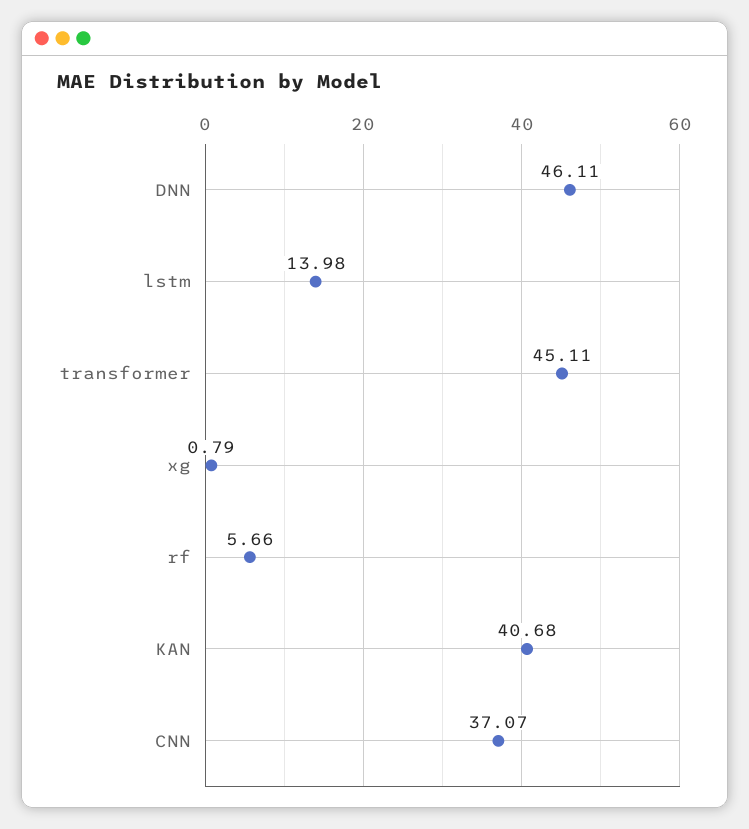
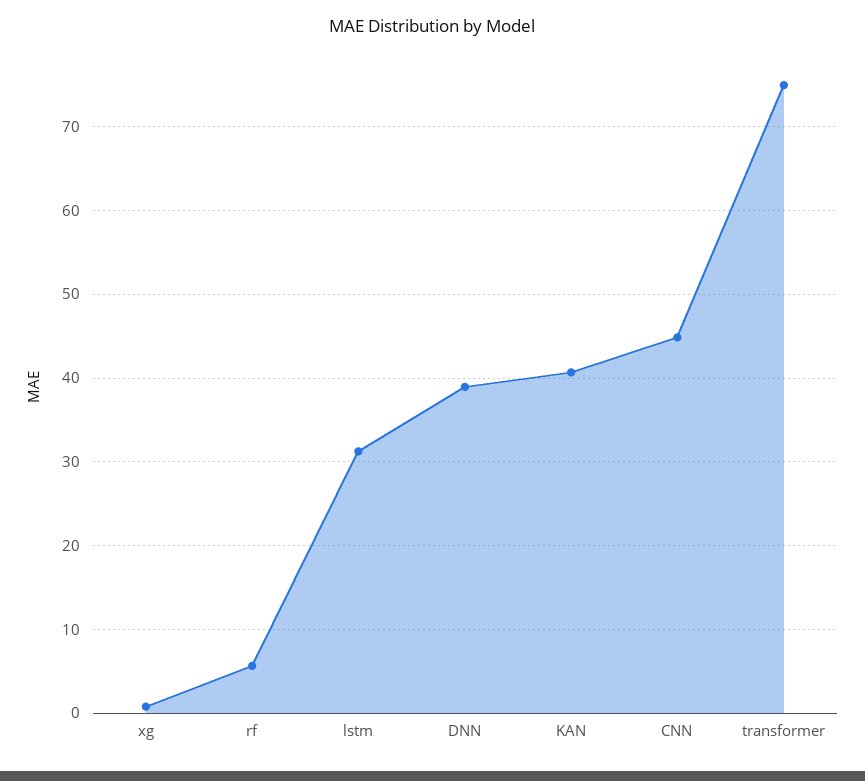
DNN: 46.11 -> 39
lstm: 13.98 -> 31
transformer: 45.11 -> 75
CNN: 37.07 -> 45

